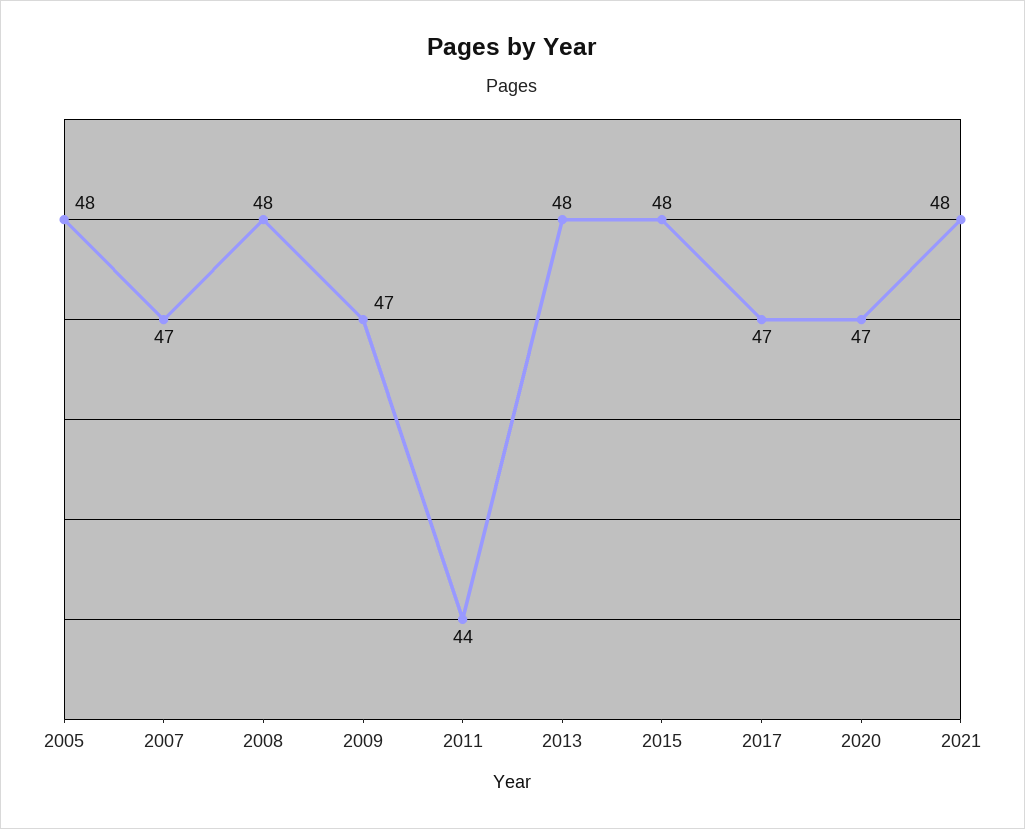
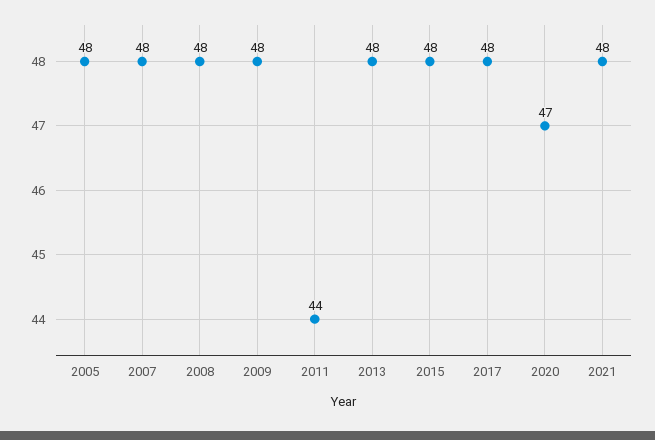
2007: 47 -> 48
2009: 47 -> 48
2017: 47 -> 48

